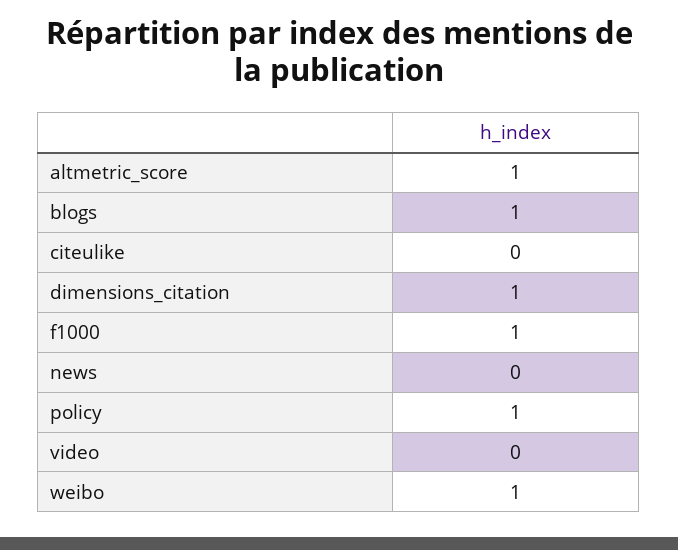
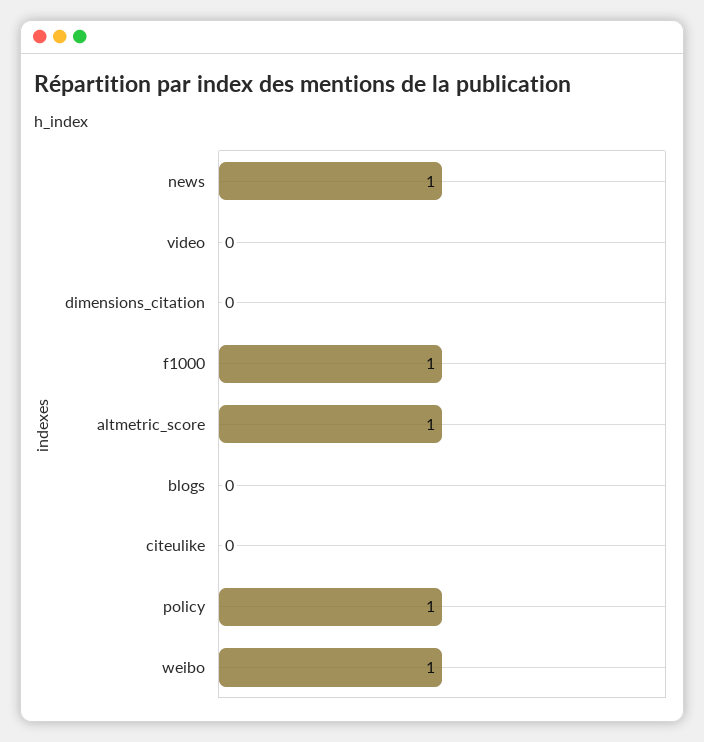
blogs: 1 -> 0
dimensions_citation: 1 -> 0
news: 0 -> 1

